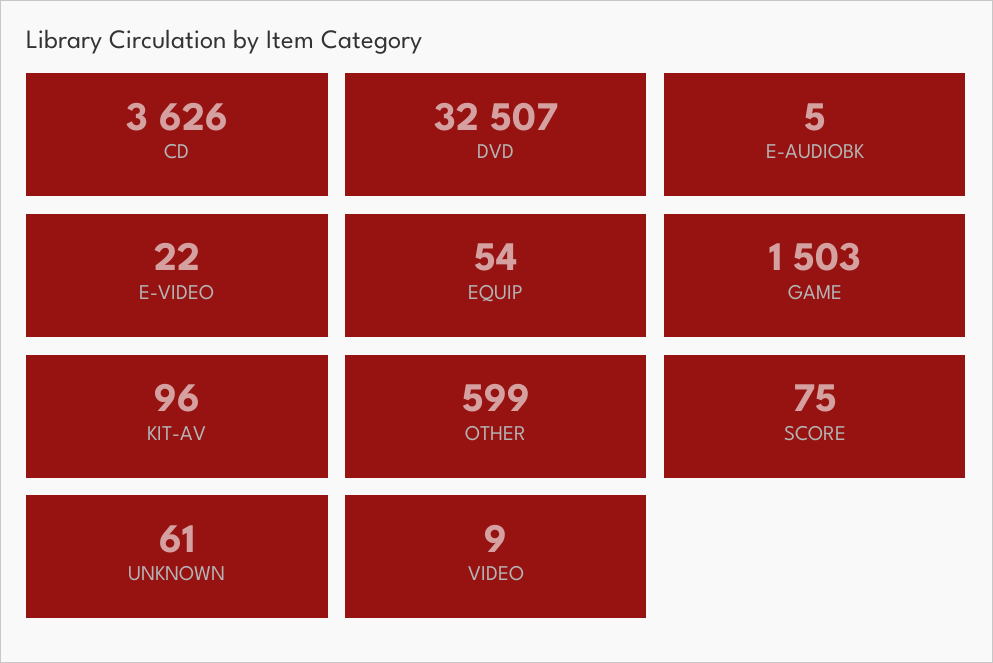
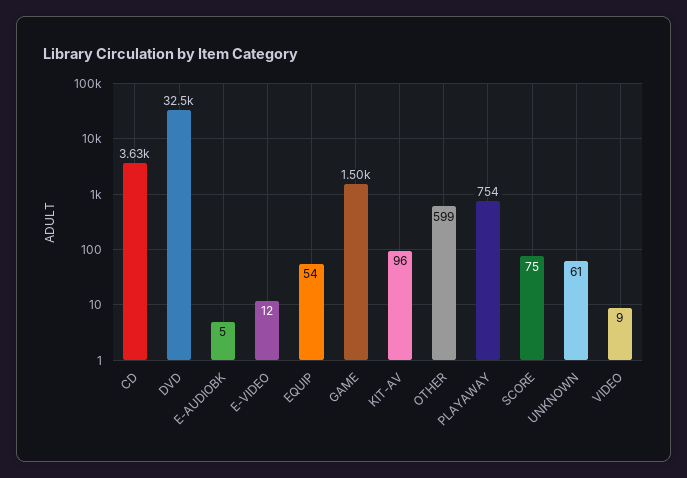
E-VIDEO: 22 -> 12
PLAYAWAY: none -> 754

